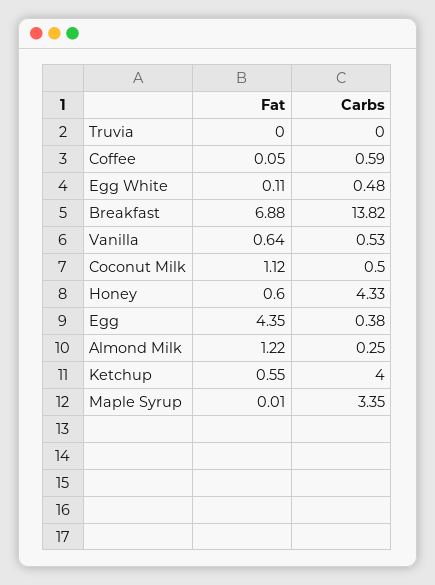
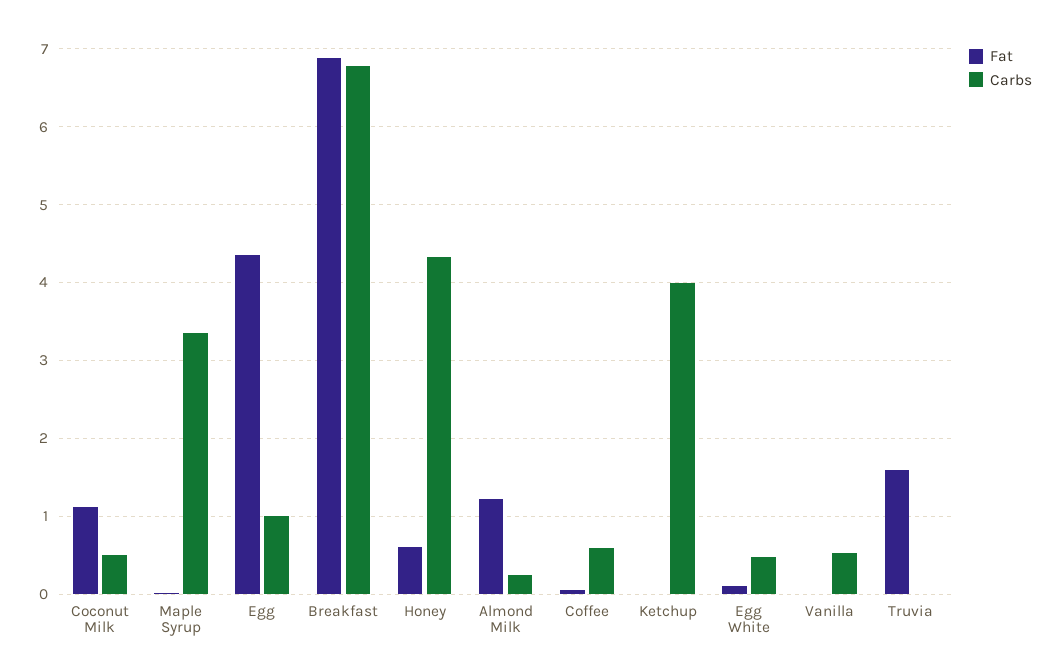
Fat, Truvia: 0 -> 1.6
Carbs, Breakfast: 13.82 -> 6.8
Fat, Vanilla: 0.64 -> 0
Carbs, Egg: 0.38 -> 1
Fat, Ketchup: 0.55 -> 0

